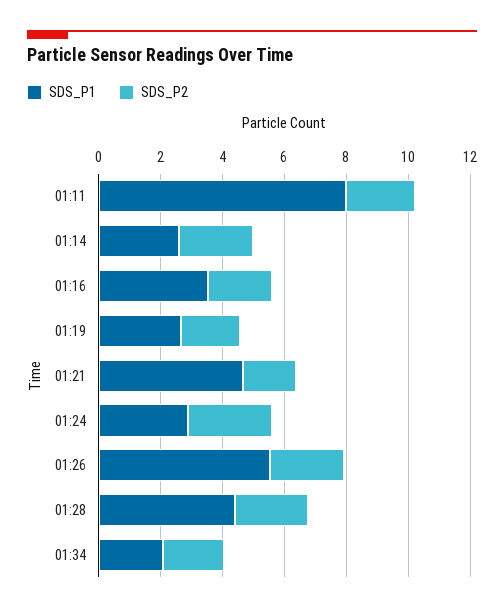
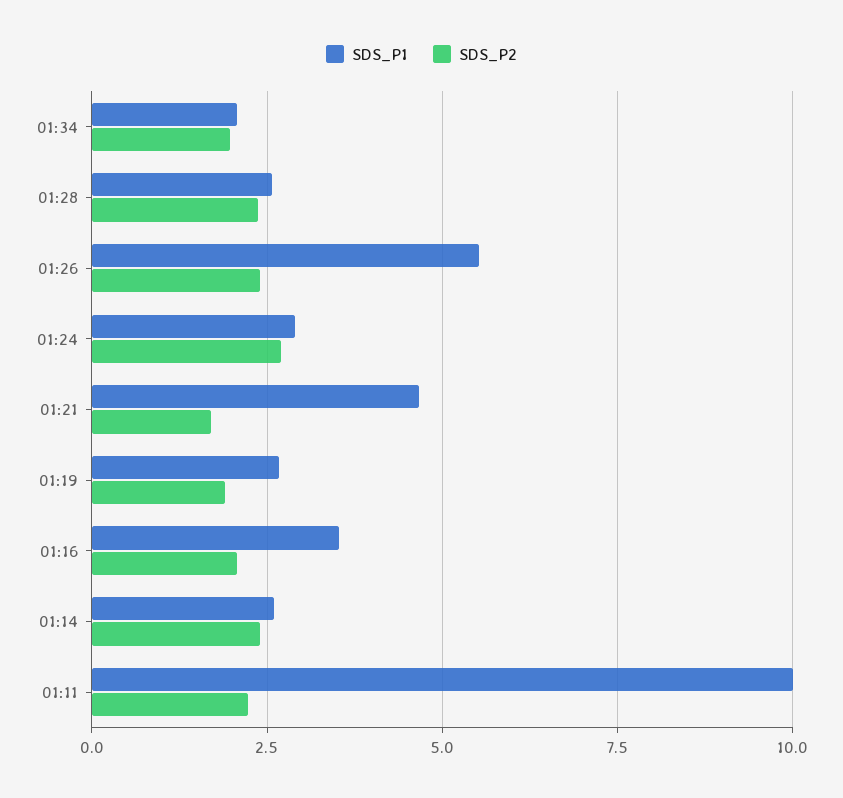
SDS_P1, 01:11: 8 -> 10
SDS_P1, 01:28: 4.5 -> 2.5

